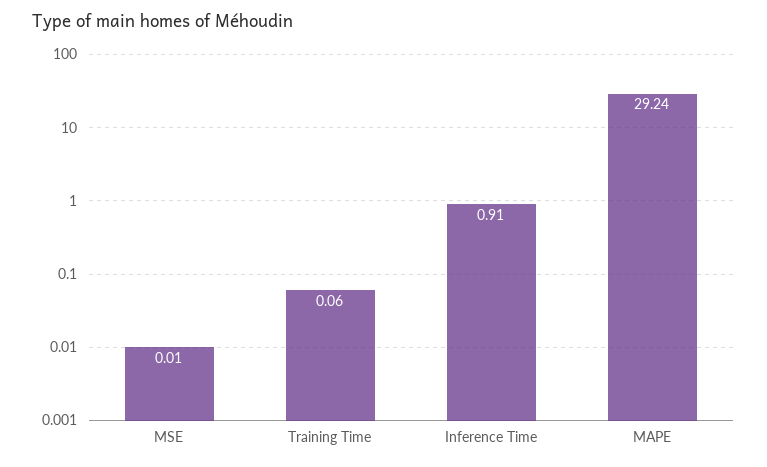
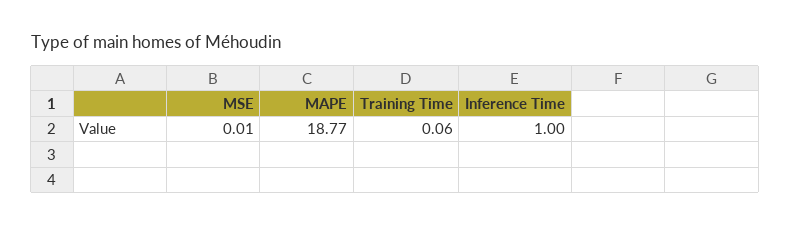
Inference Time: 0.91 -> 1
MAPE: 29.24 -> 18.77

